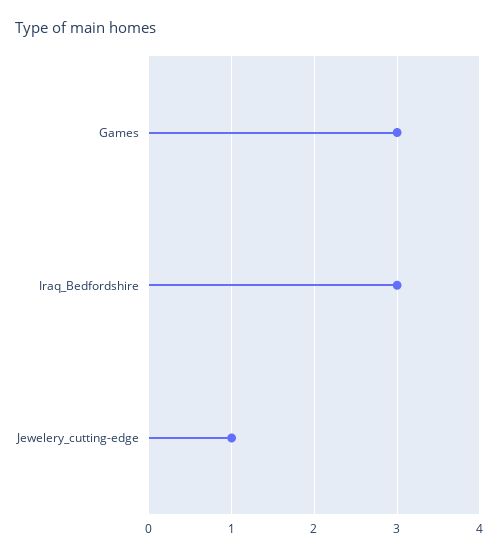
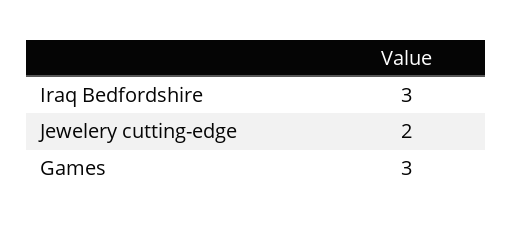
Jewelery_cutting-edge: 1 -> 2

